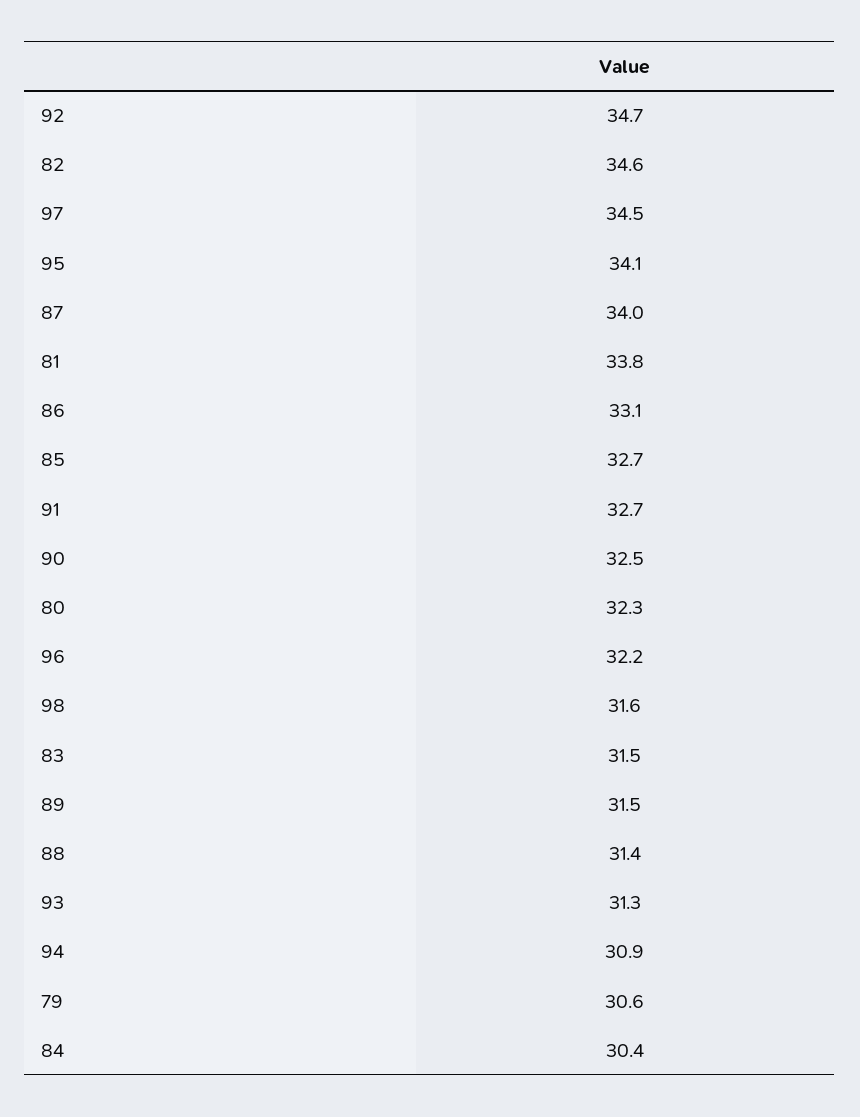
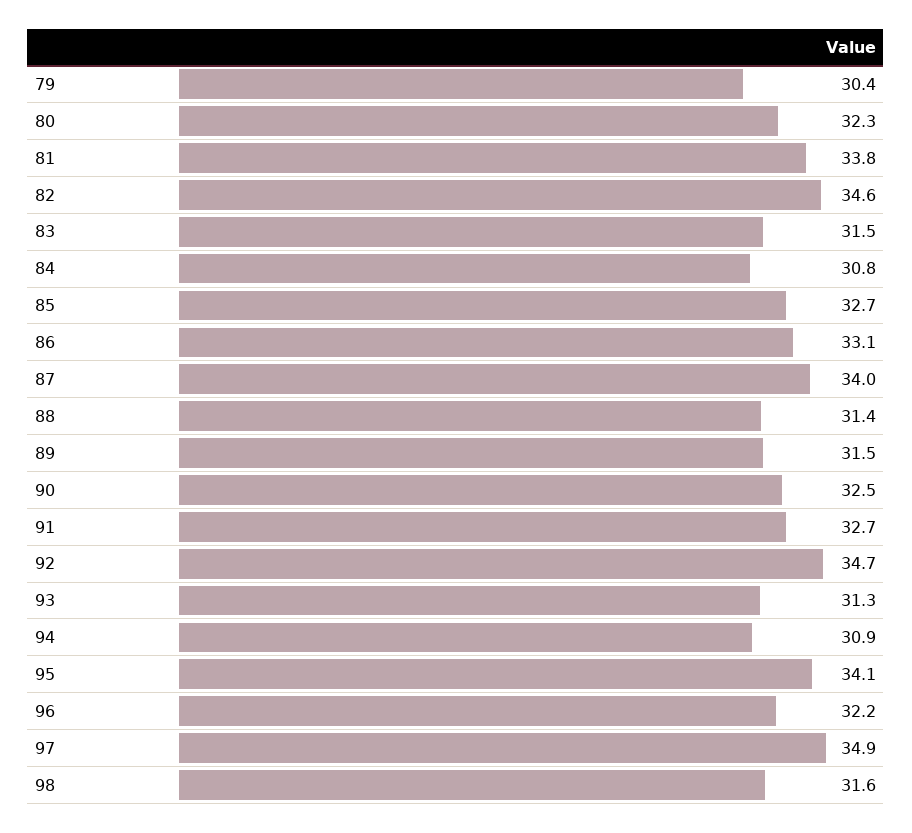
97: 34.5 -> 34.9
79: 30.6 -> 30.4
84: 30.4 -> 30.8

